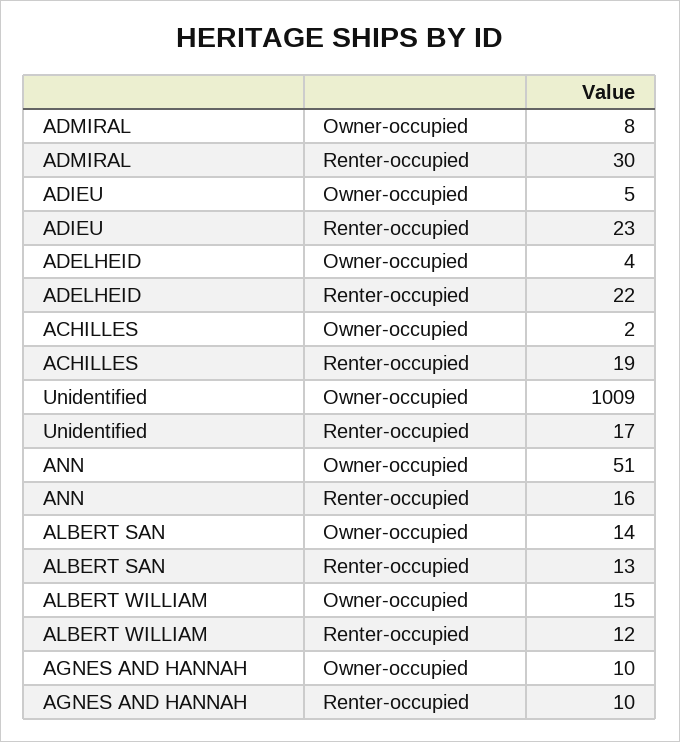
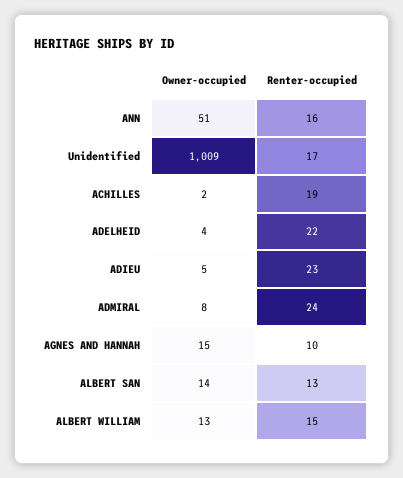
ADMIRAL, Renter-occupied: 30 -> 24
ALBERT WILLIAM, Owner-occupied: 15 -> 13
ALBERT WILLIAM, Renter-occupied: 12 -> 15
AGNES AND HANNAH, Owner-occupied: 10 -> 15

